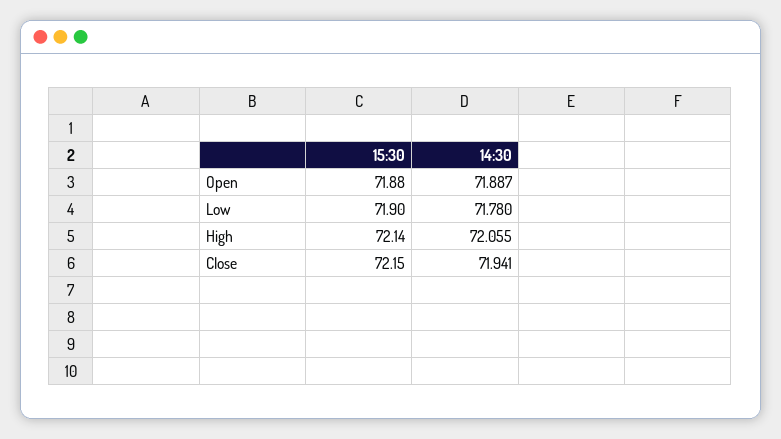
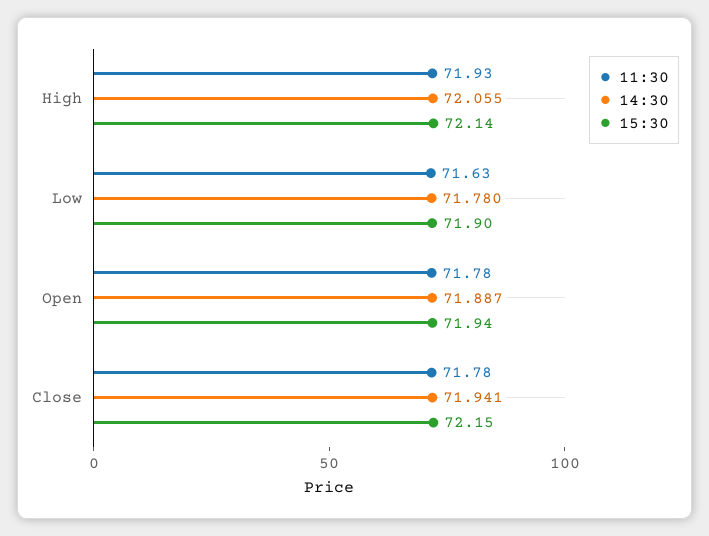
15:30, Open: 71.88 -> 71.94
11:30, High: none -> 71.93
11:30, Low: none -> 71.63
11:30, Open: none -> 71.78
11:30, Close: none -> 71.78

